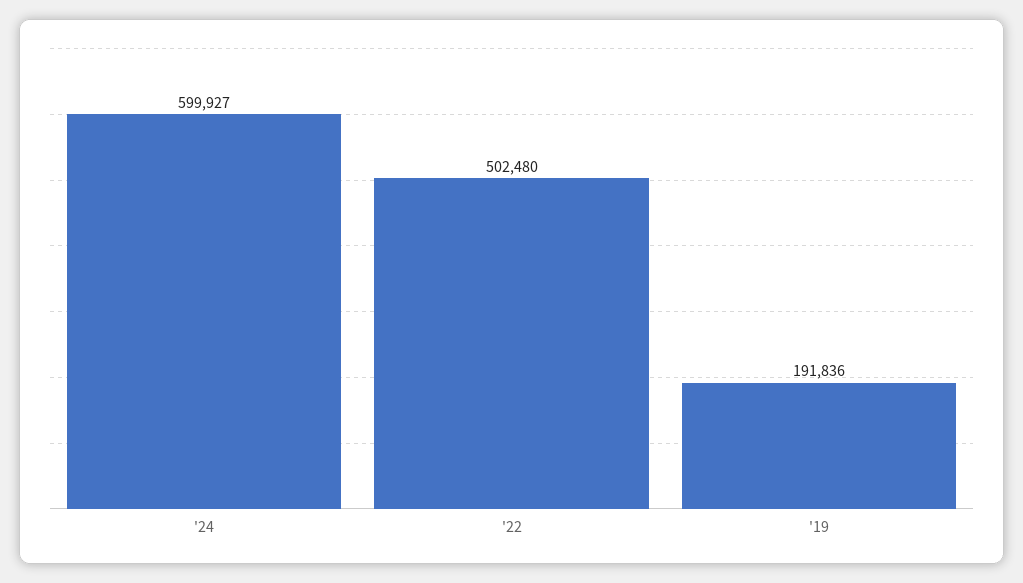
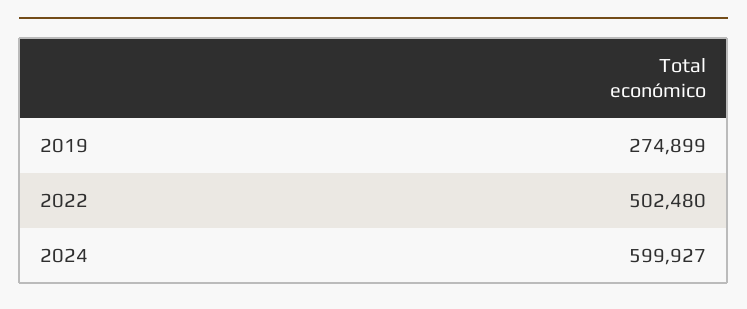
'19: 191836 -> 274899

